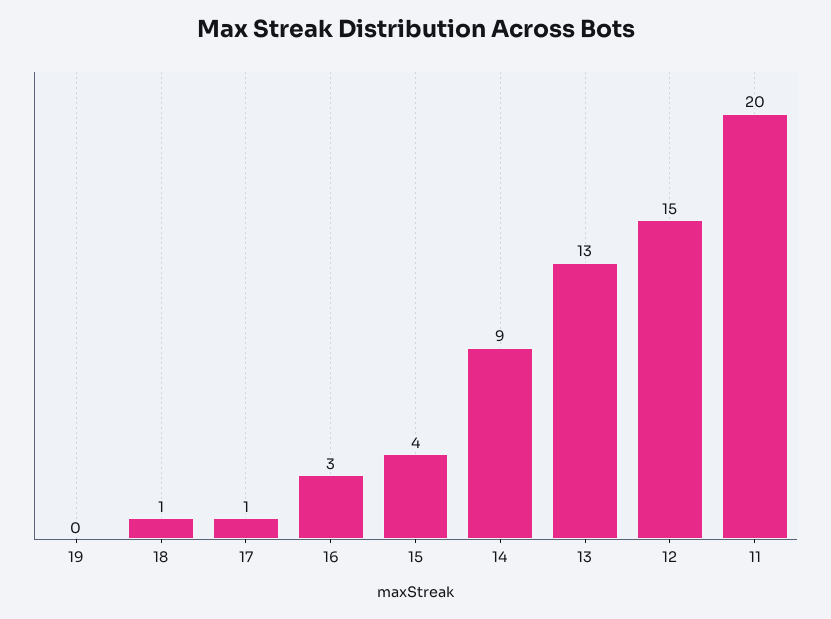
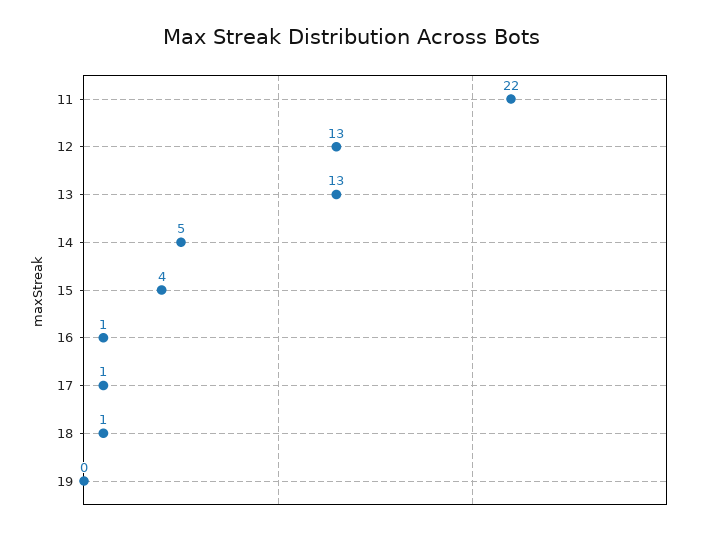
16: 3 -> 1
14: 9 -> 5
12: 15 -> 13
11: 20 -> 22

